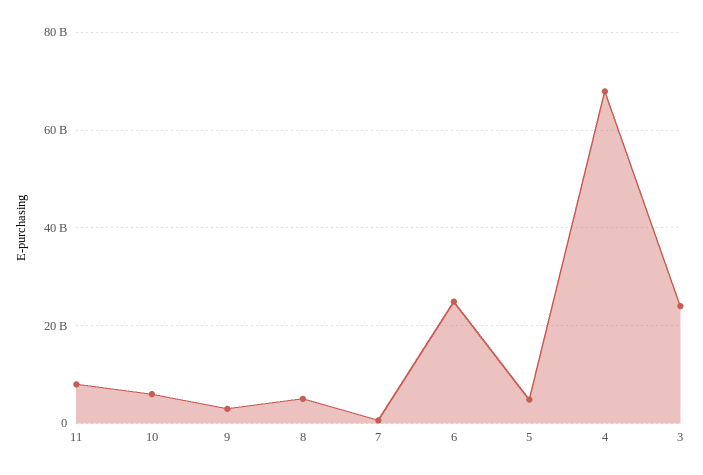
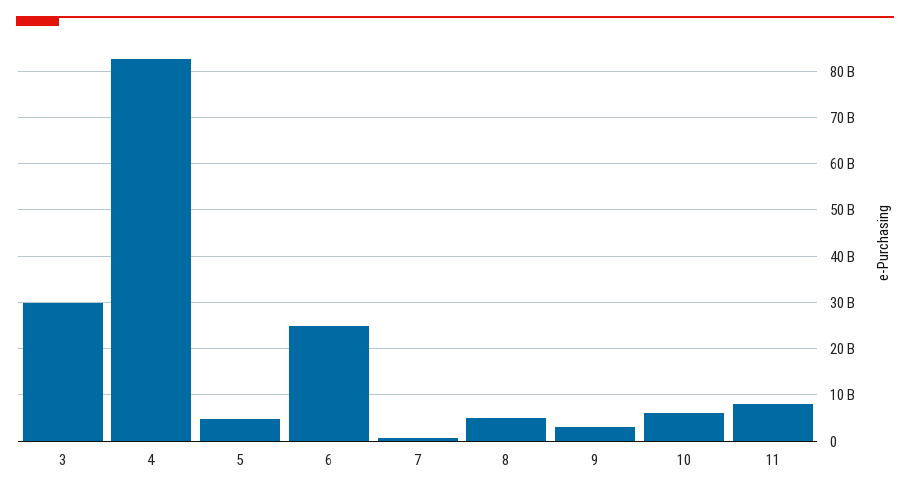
4: 68000000000 -> 82000000000
3: 24000000000 -> 30000000000

